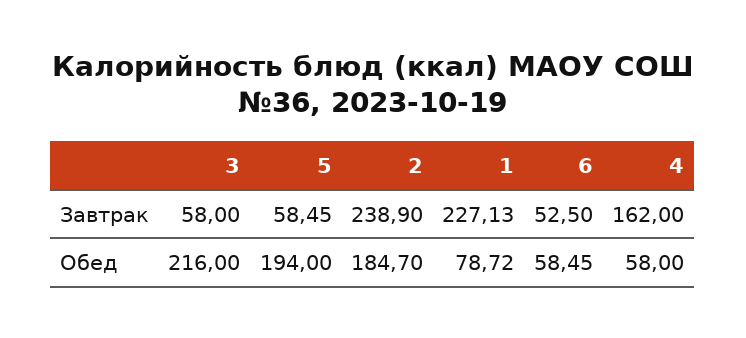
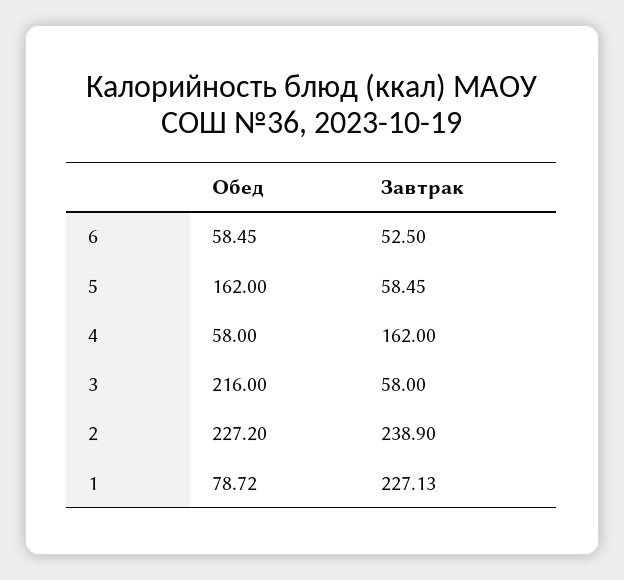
5, Обед: 194 -> 162
2, Обед: 184.7 -> 227.2

